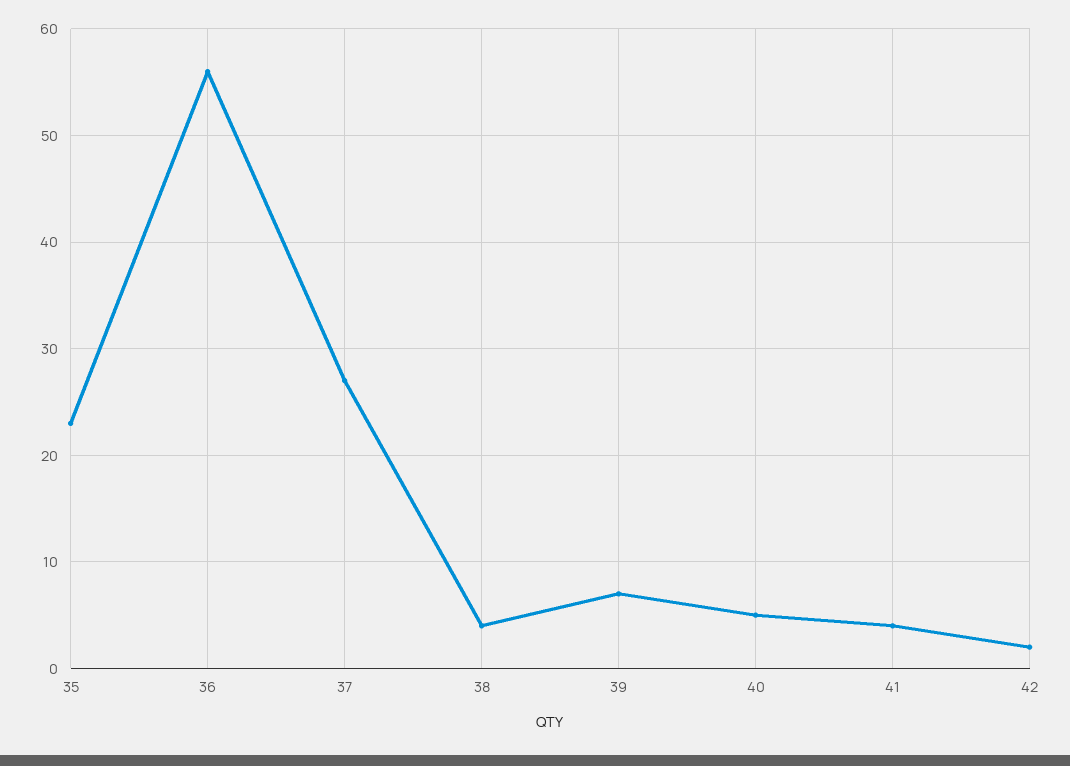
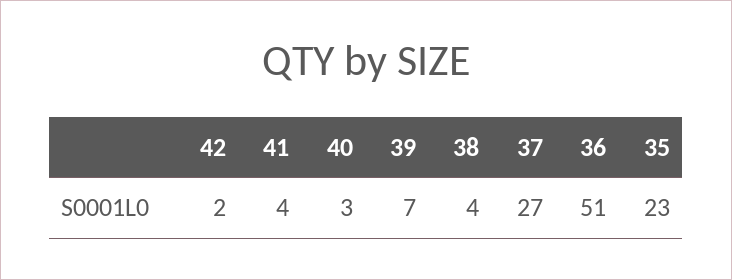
36: 56 -> 51
40: 5 -> 3

